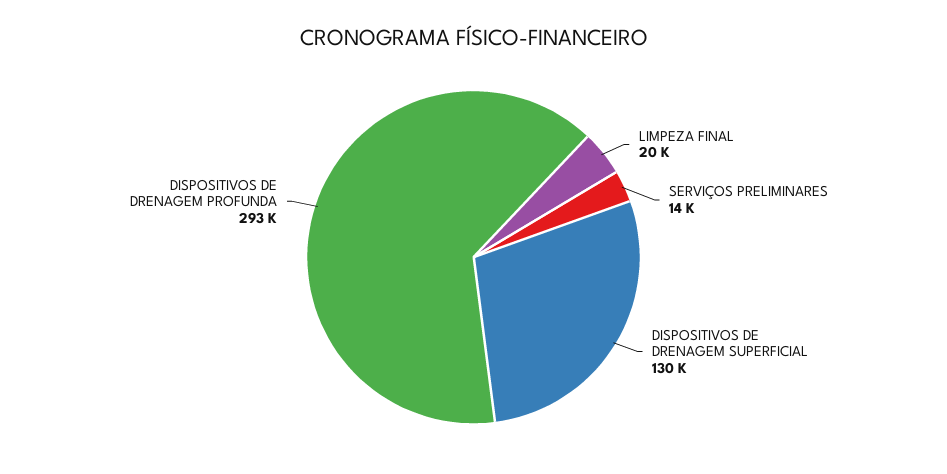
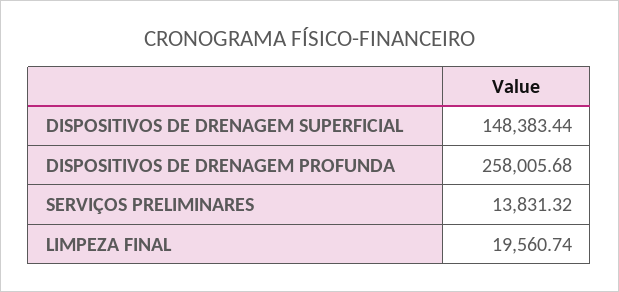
DISPOSITIVOS DE DRENAGEM SUPERFICIAL: 130000 -> 148383.44
DISPOSITIVOS DE DRENAGEM PROFUNDA: 293000 -> 258005.68

